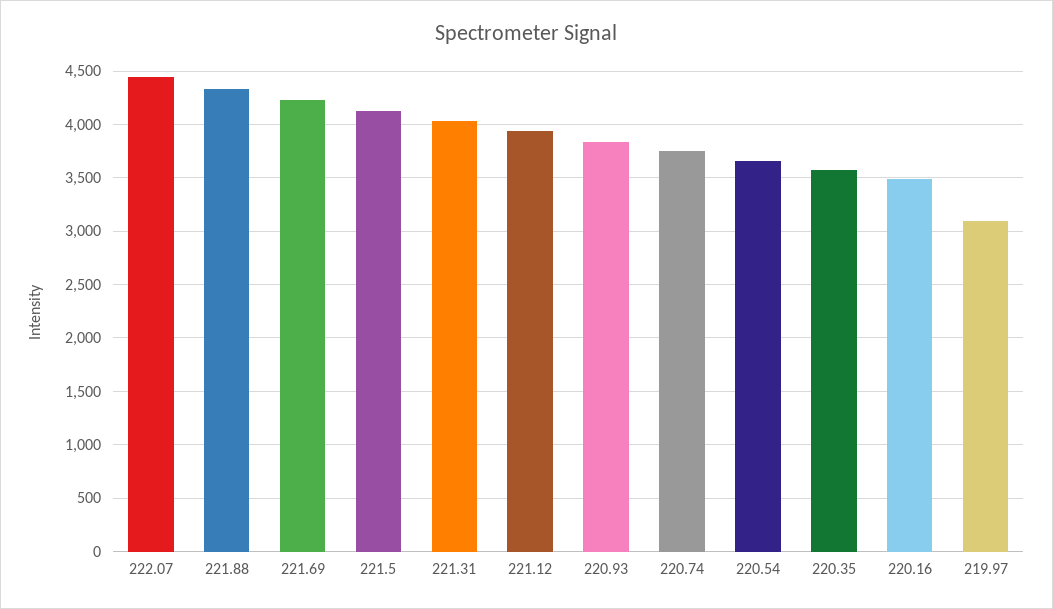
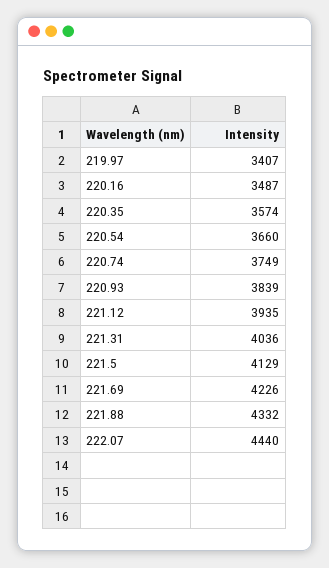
219.97: 3100 -> 3407

